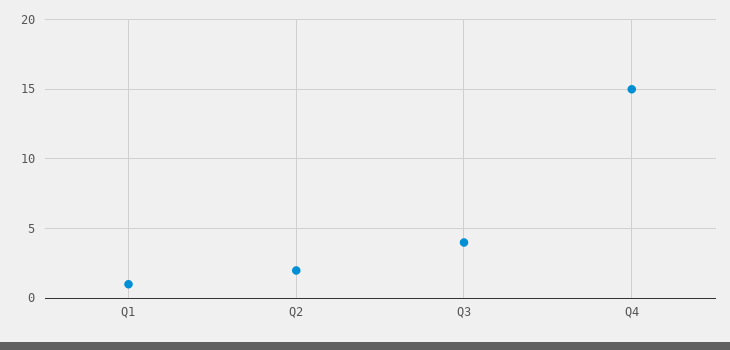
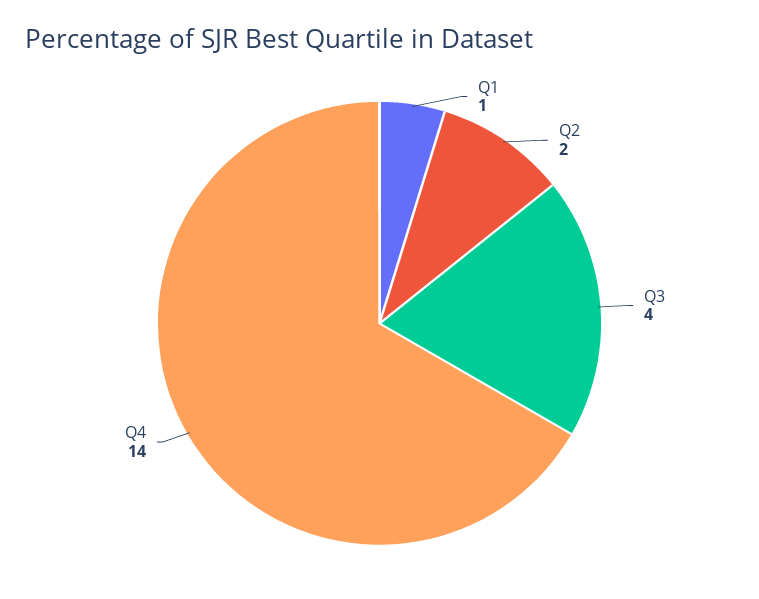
Q4: 15 -> 14

